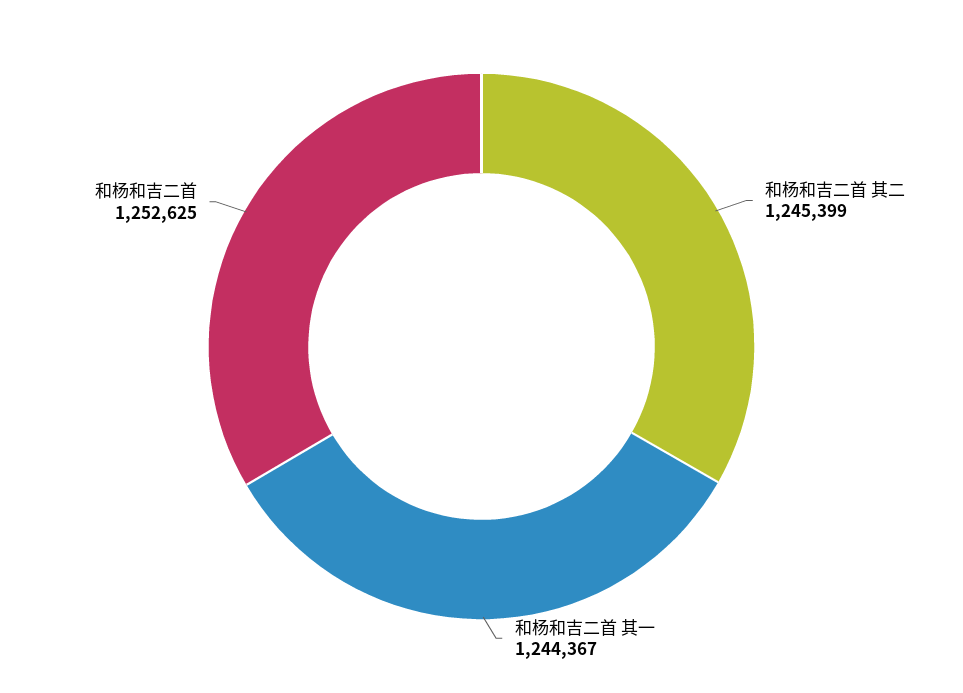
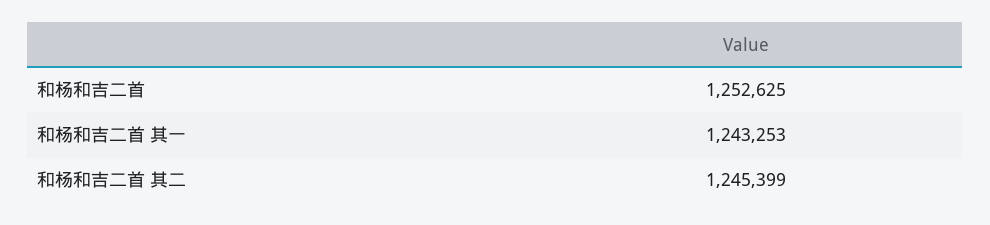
和杨和吉二首 其一: 1244367 -> 1243253

